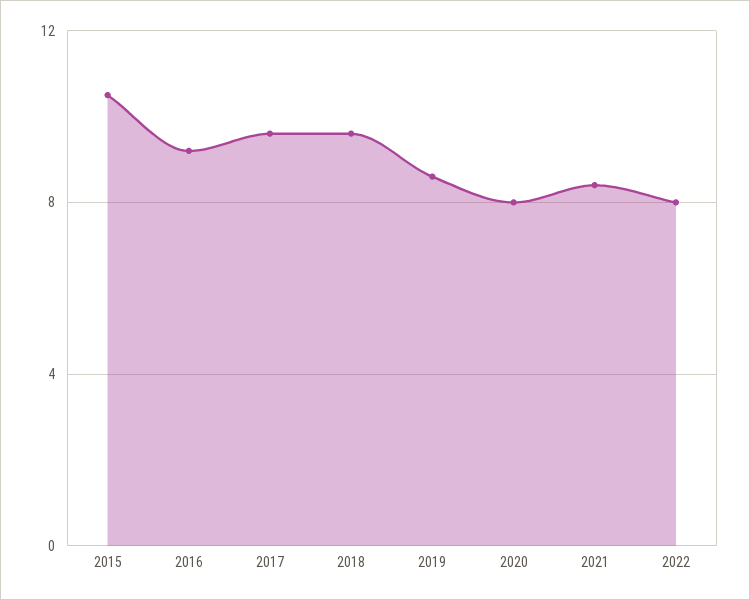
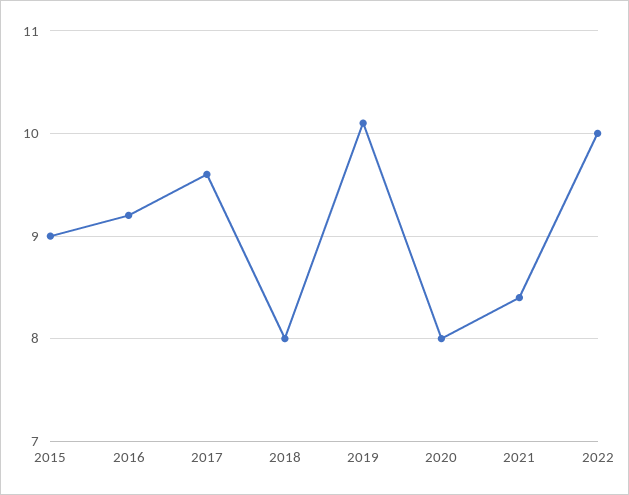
2015: 10.5 -> 9
2018: 9.5 -> 8
2019: 8.5 -> 10.1
2022: 8 -> 10

